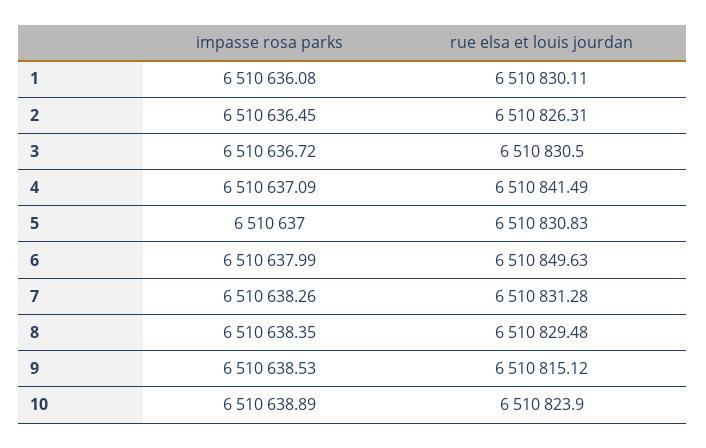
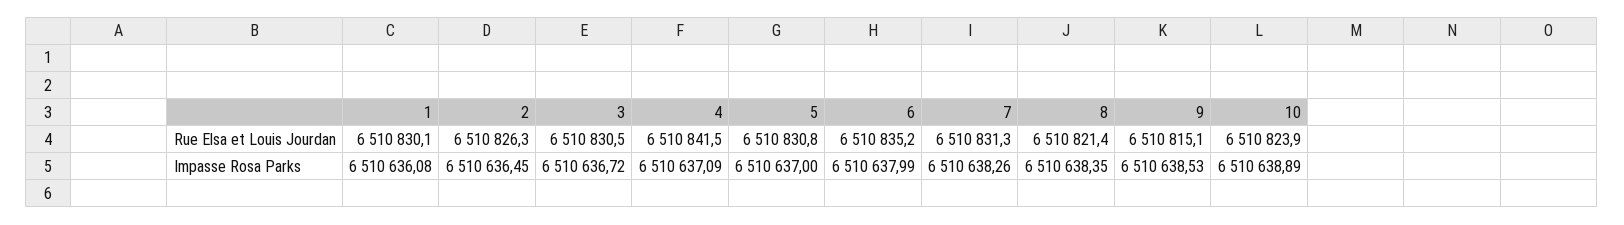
rue elsa et louis jourdan, 6: 6510849.63 -> 6510835.2
rue elsa et louis jourdan, 8: 6510829.48 -> 6510821.4

